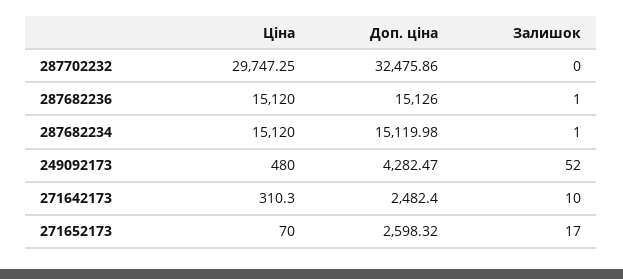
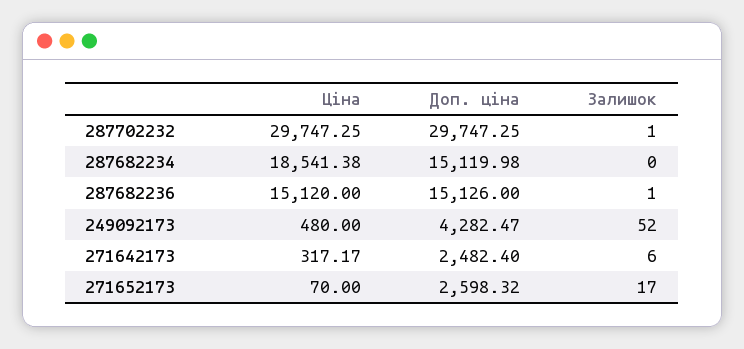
Доп. ціна, 287702232: 32475.86 -> 29747.25
Залишок, 287702232: 0 -> 1
Ціна, 287682234: 15120 -> 18541.38
Залишок, 287682234: 1 -> 0
Ціна, 271642173: 310.3 -> 317.17
Залишок, 271642173: 10 -> 6

